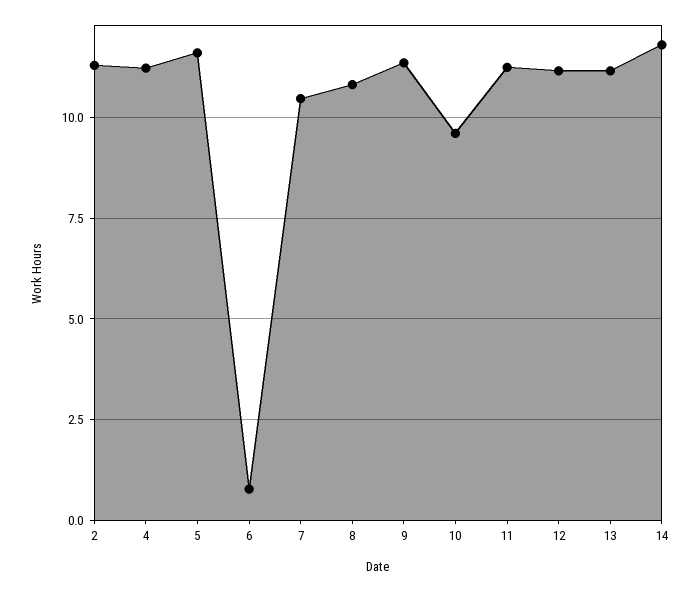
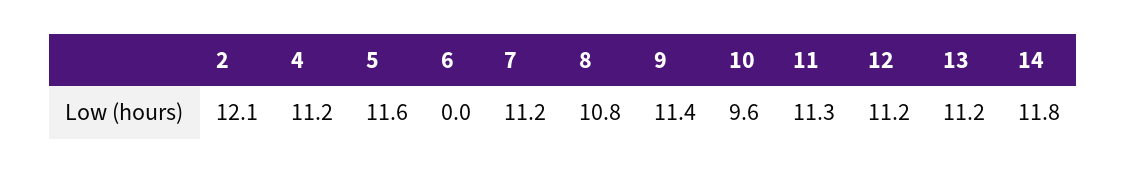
2: 11.25 -> 12.1
6: 0.75 -> 0
7: 10.5 -> 11.2

